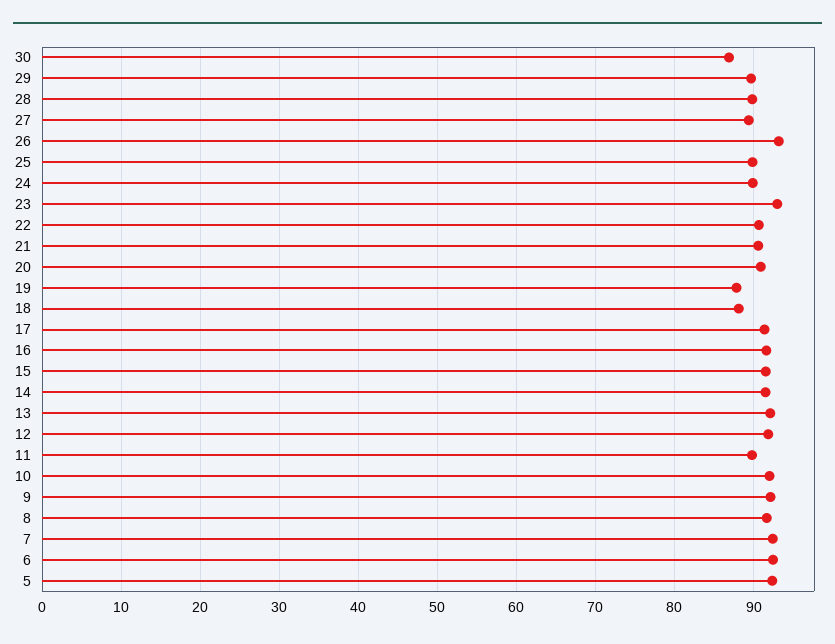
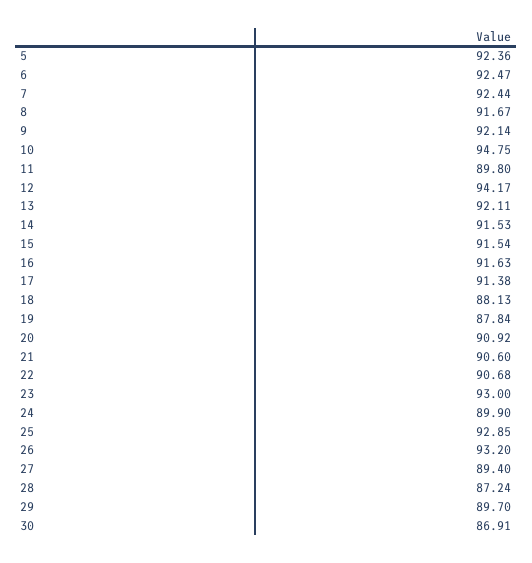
28: 90 -> 87.24
25: 90 -> 92.85
12: 92 -> 94.17
10: 92 -> 94.75

